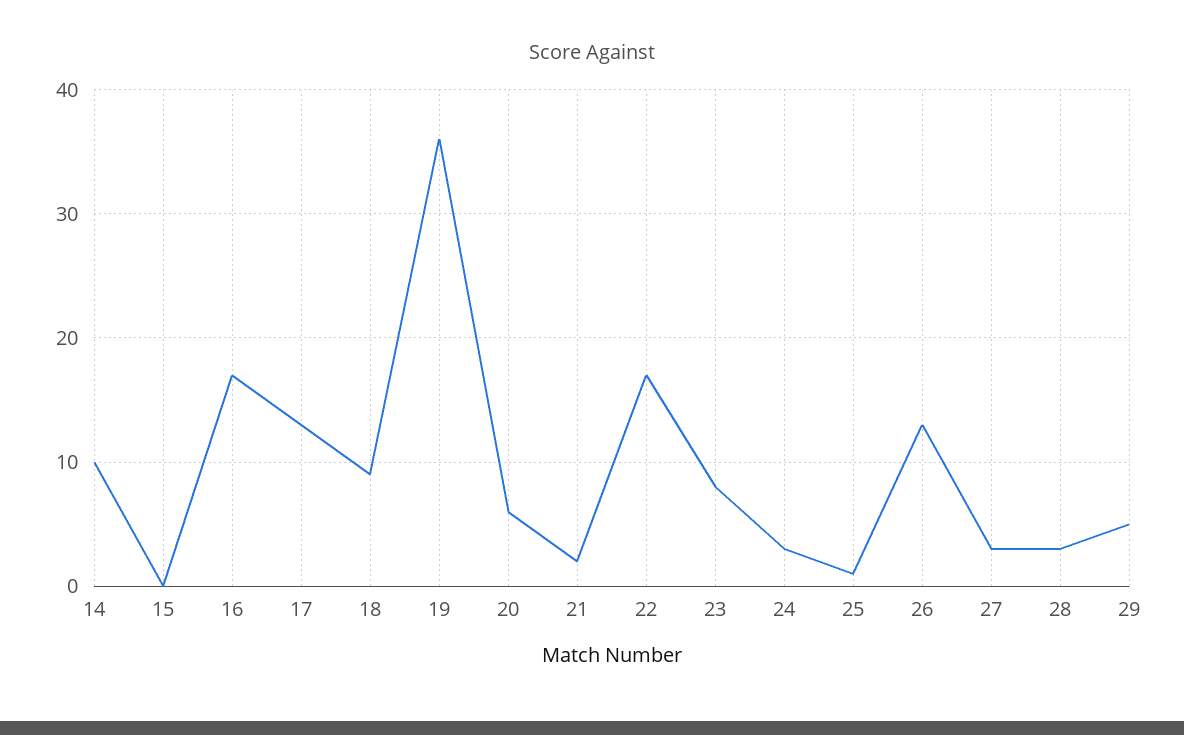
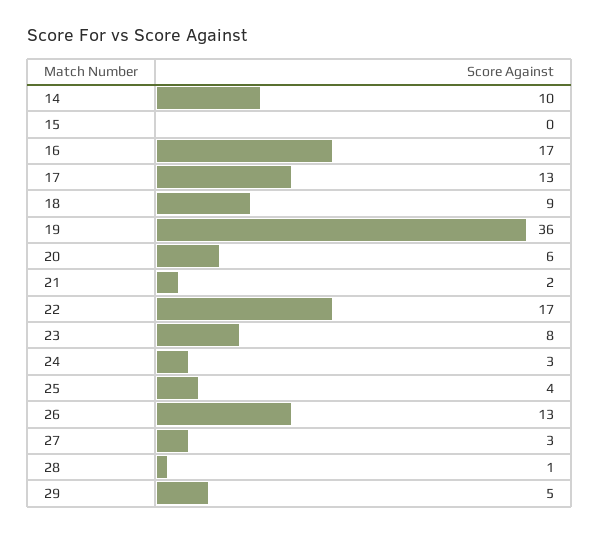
25: 1 -> 4
28: 3 -> 1

